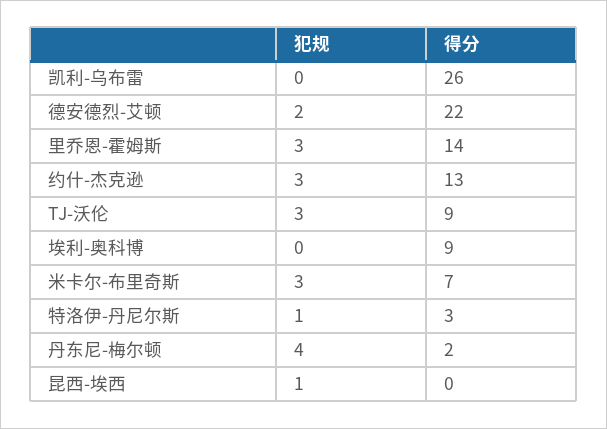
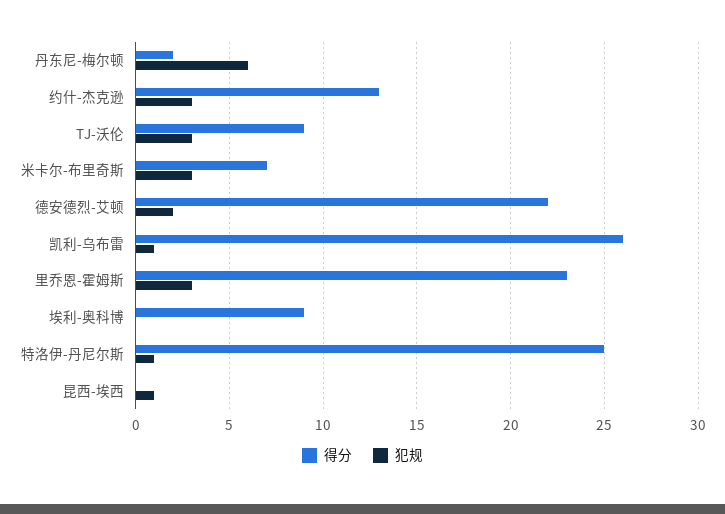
犯规, 凯利-乌布雷: 0 -> 1
得分, 里乔恩-霍姆斯: 14 -> 23
得分, 特洛伊-丹尼尔斯: 3 -> 25
犯规, 丹东尼-梅尔顿: 4 -> 6

